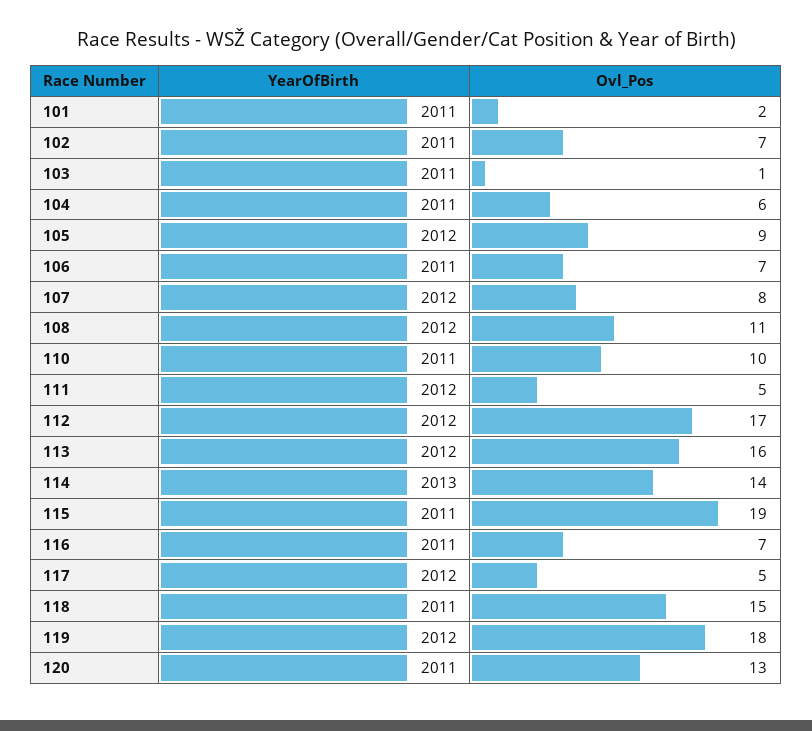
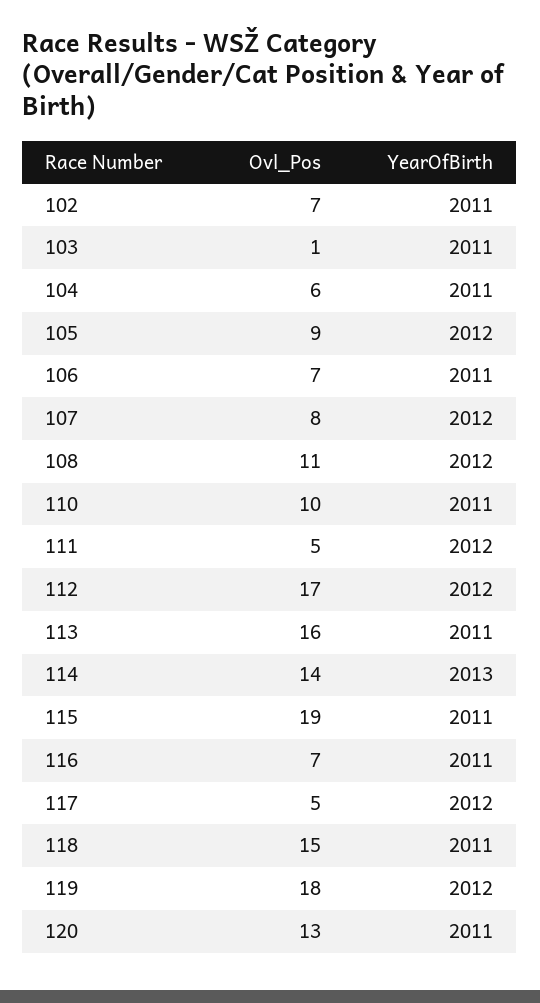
YearOfBirth, 101: 2011 -> none
Ovl_Pos, 101: 2 -> none
YearOfBirth, 113: 2012 -> 2011

